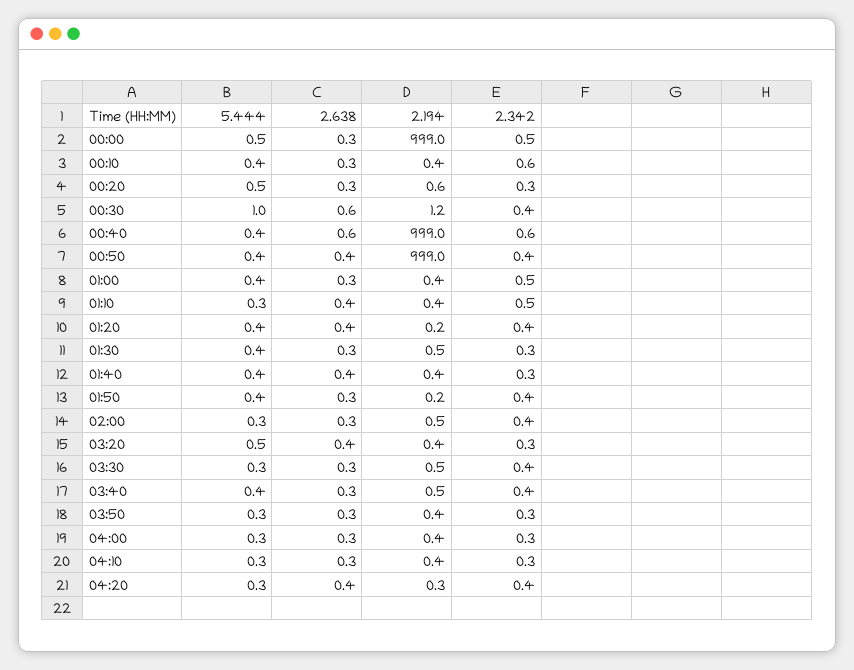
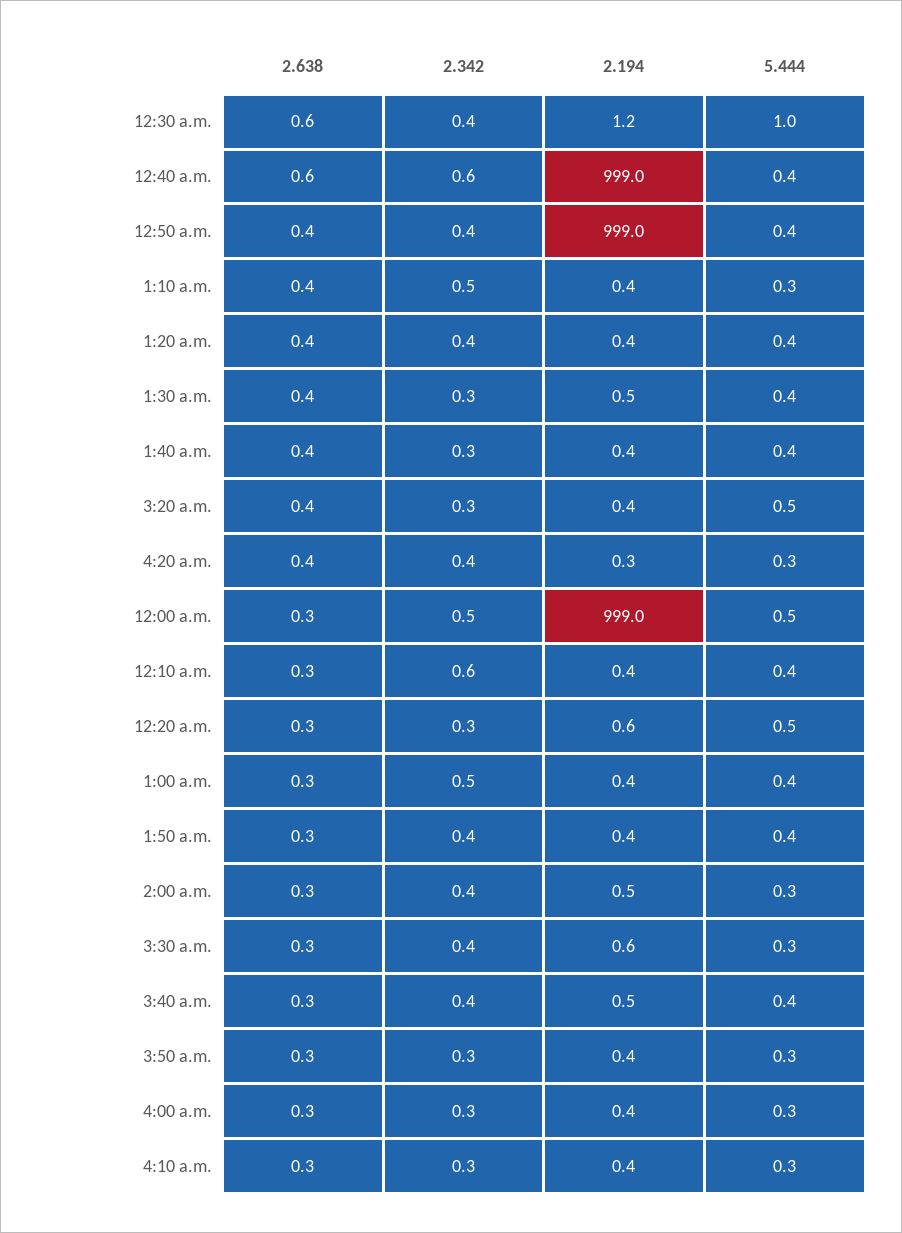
2.194, 01:20: 0.2 -> 0.4
2.638, 01:30: 0.3 -> 0.4
2.194, 01:50: 0.2 -> 0.4
2.194, 03:30: 0.5 -> 0.6

